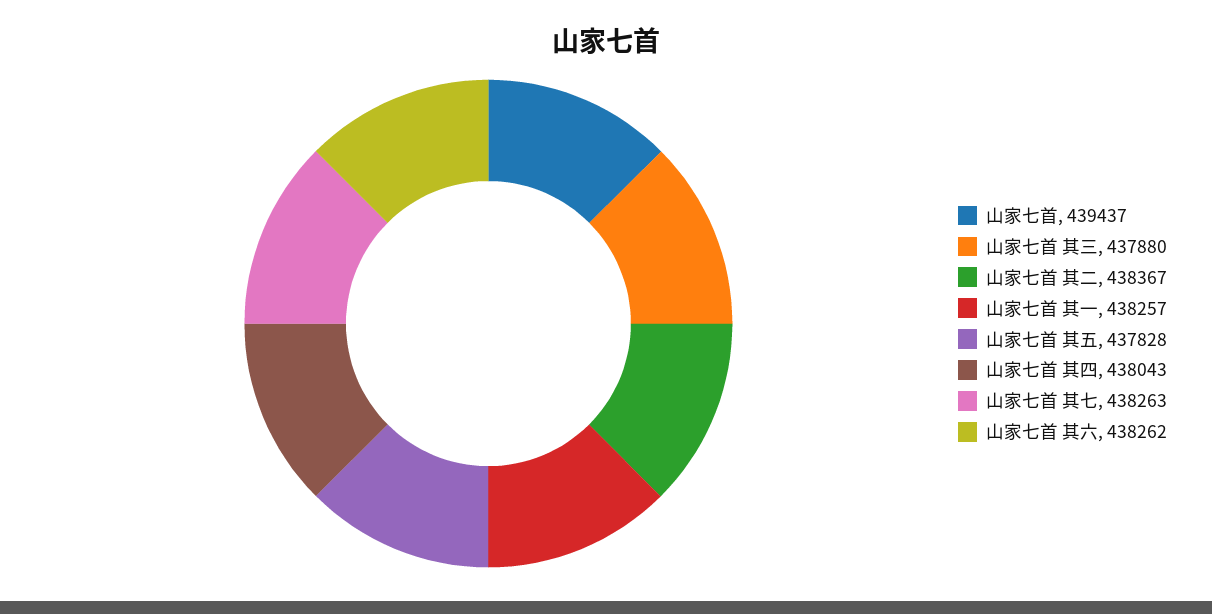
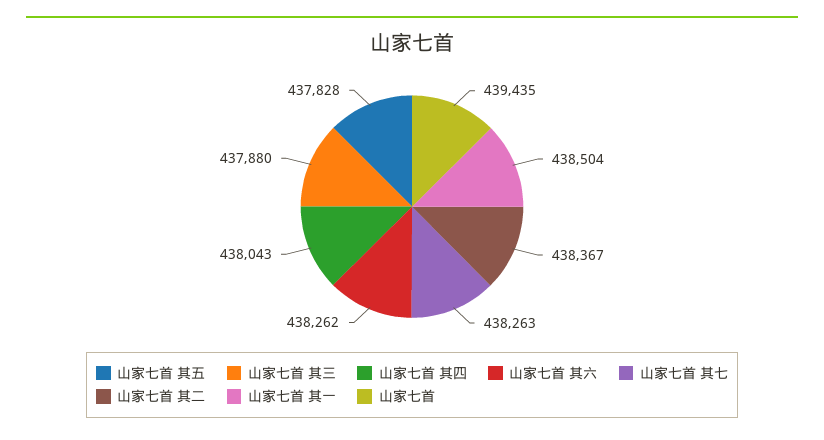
山家七首: 439437 -> 439435
山家七首 其一: 438257 -> 438504

